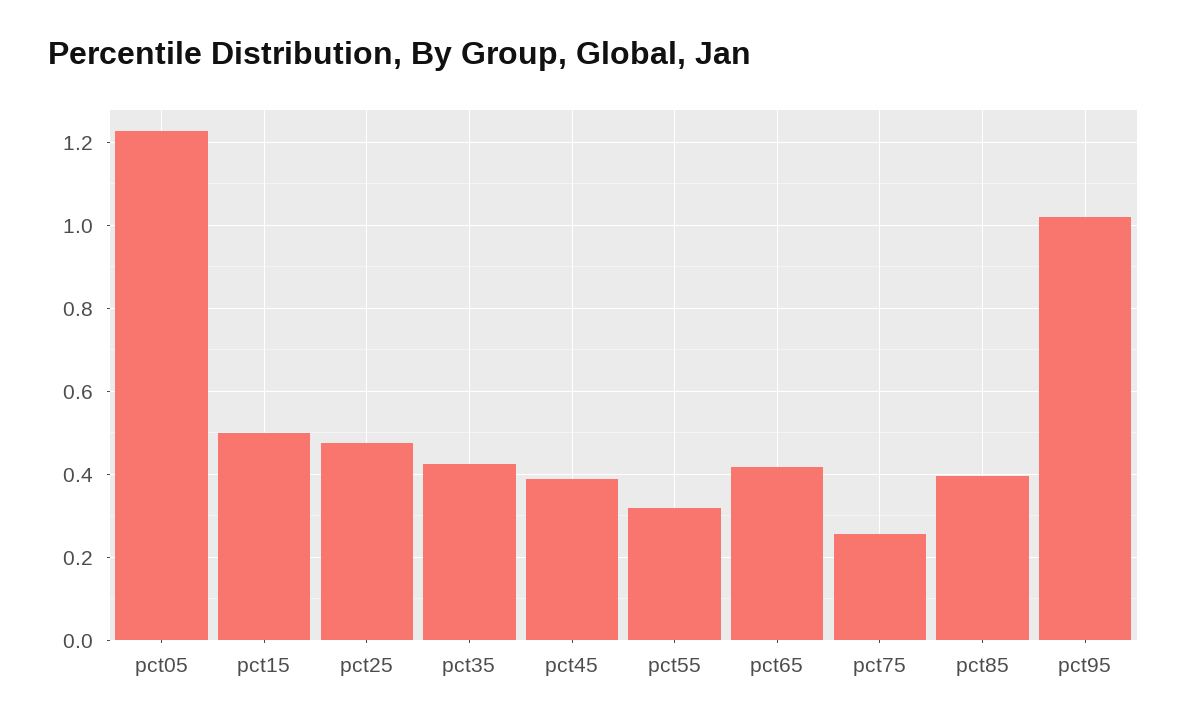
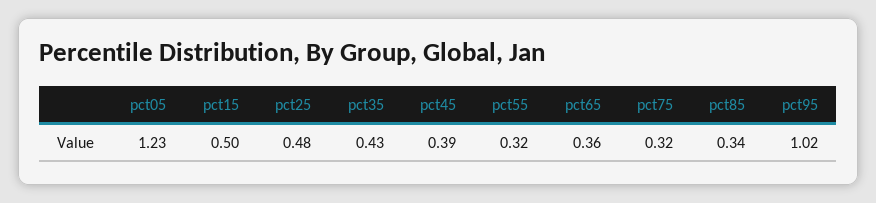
pct65: 0.42 -> 0.36
pct75: 0.26 -> 0.32
pct85: 0.4 -> 0.34

